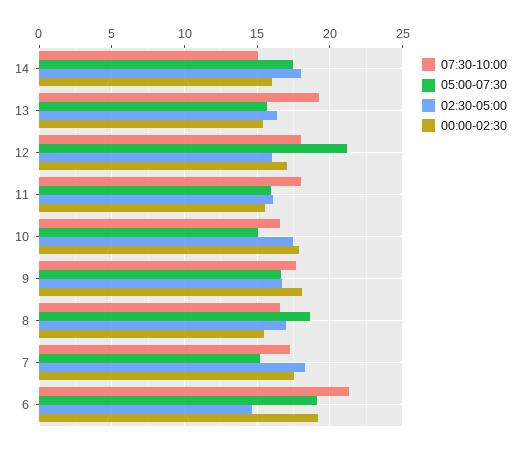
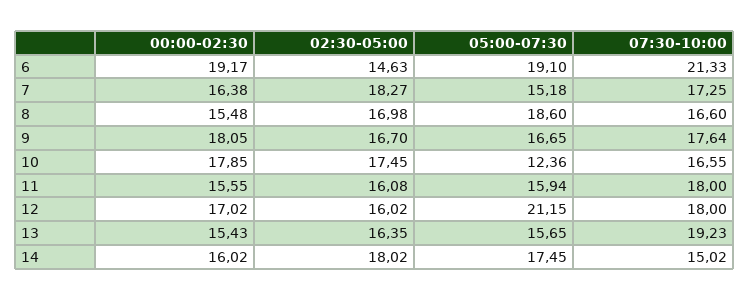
05:00-07:30, 10: 15 -> 12.36
00:00-02:30, 7: 17.5 -> 16.38

